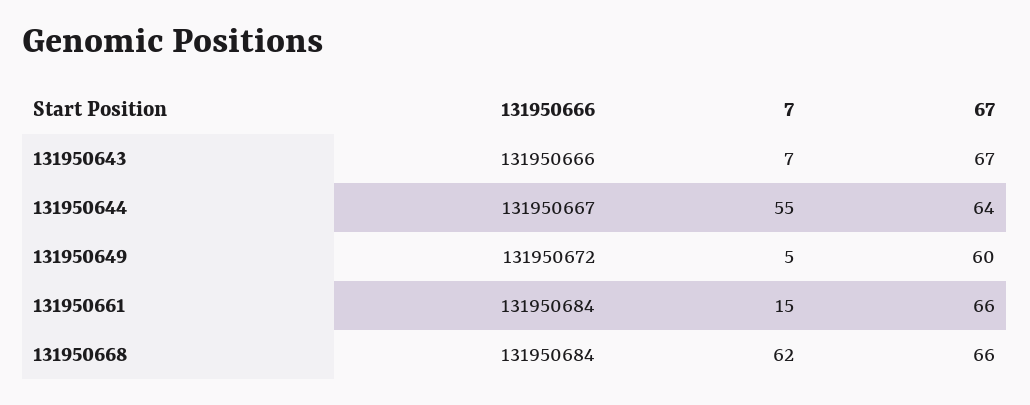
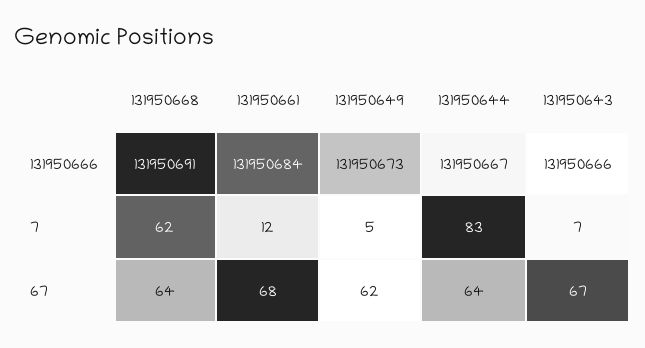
7, 131950644: 55 -> 83
131950666, 131950649: 131950672 -> 131950673
67, 131950649: 60 -> 62
7, 131950661: 15 -> 12
67, 131950661: 66 -> 68
131950666, 131950668: 131950684 -> 131950691
67, 131950668: 66 -> 64

